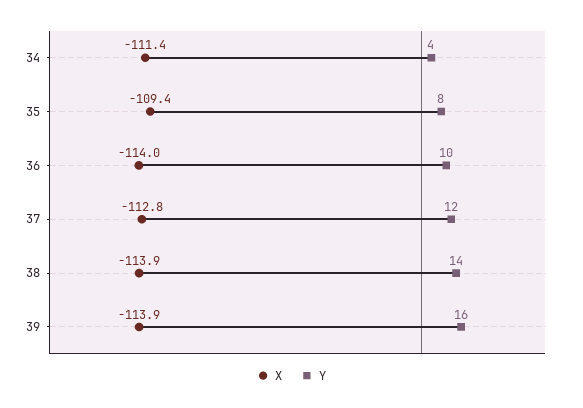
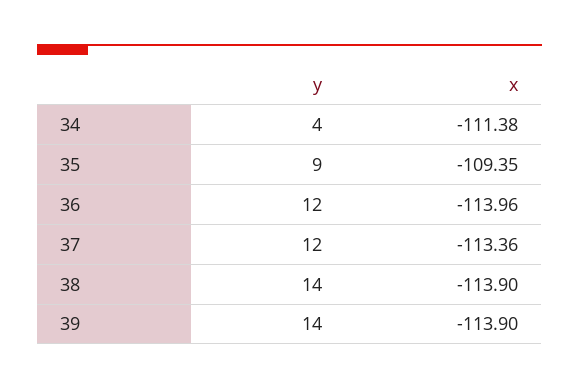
Y, 35: 8 -> 9
Y, 36: 10 -> 12
X, 37: -112.8 -> -113.36
Y, 39: 16 -> 14

